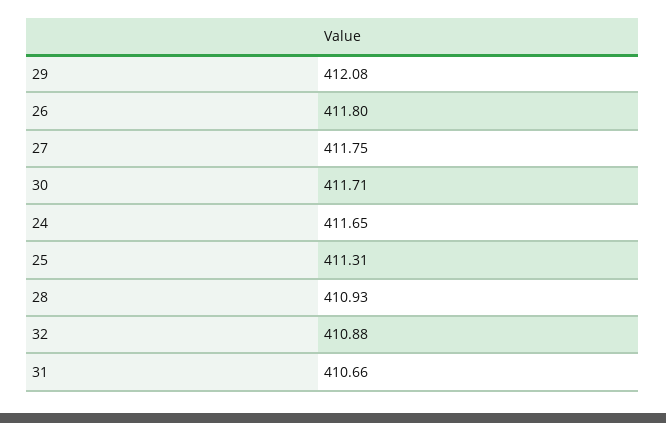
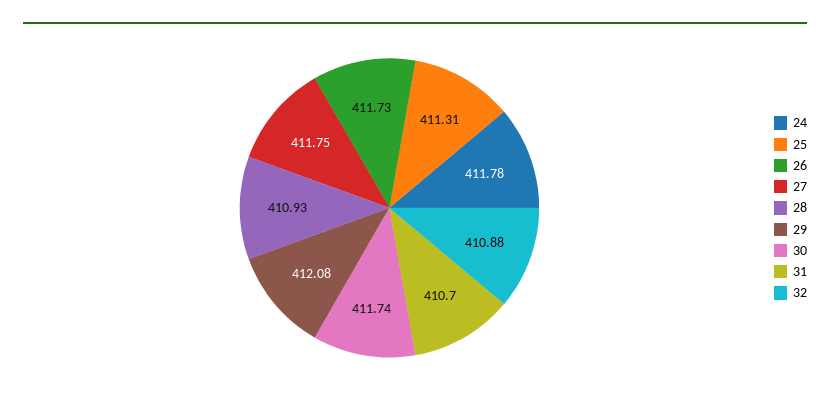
26: 411.8 -> 411.73
30: 411.71 -> 411.74
24: 411.65 -> 411.78
31: 410.66 -> 410.7

